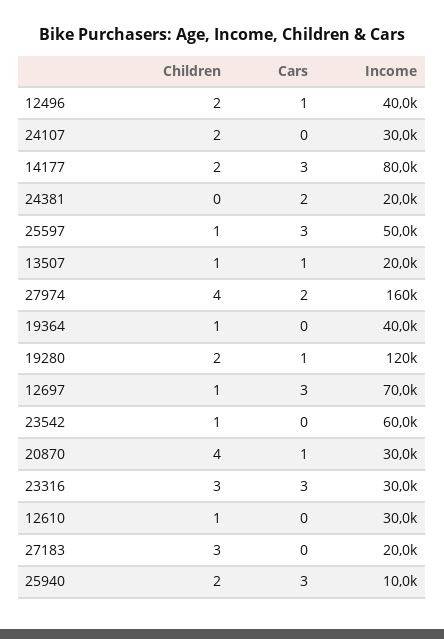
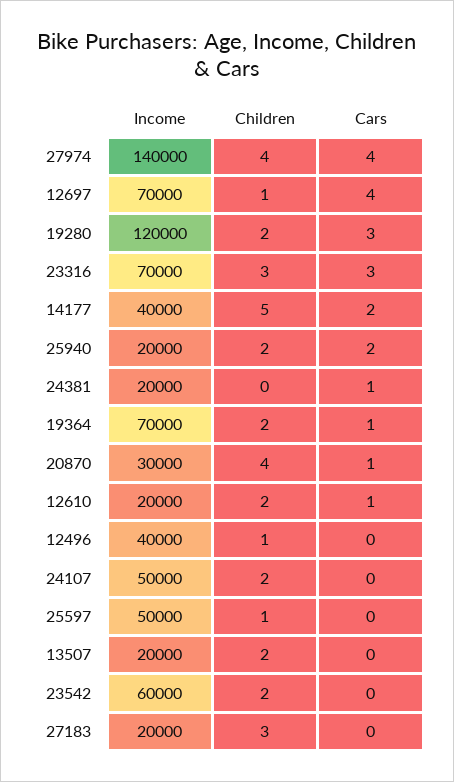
Children, 12496: 2 -> 1
Cars, 12496: 1 -> 0
Income, 24107: 30000 -> 50000
Children, 14177: 2 -> 5
Cars, 14177: 3 -> 2
Income, 14177: 80000 -> 40000
Cars, 24381: 2 -> 1
Cars, 25597: 3 -> 0
Children, 13507: 1 -> 2
Cars, 13507: 1 -> 0
Cars, 27974: 2 -> 4
Income, 27974: 160000 -> 140000
Children, 19364: 1 -> 2
Cars, 19364: 0 -> 1
Income, 19364: 40000 -> 70000
Cars, 19280: 1 -> 3
Cars, 12697: 3 -> 4
Children, 23542: 1 -> 2
Income, 23316: 30000 -> 70000
Children, 12610: 1 -> 2
Cars, 12610: 0 -> 1
Income, 12610: 30000 -> 20000
Cars, 25940: 3 -> 2
Income, 25940: 10000 -> 20000

